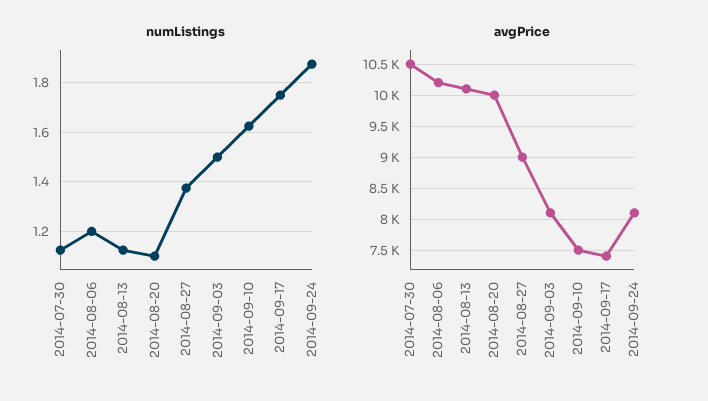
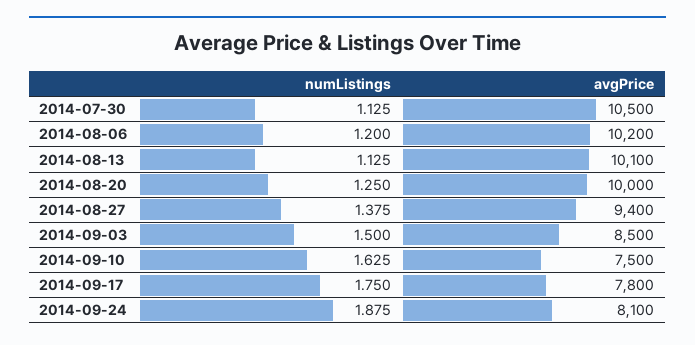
numListings, 2014-08-20: 1.1 -> 1.25
avgPrice, 2014-08-27: 9000 -> 9400
avgPrice, 2014-09-03: 8100 -> 8500
avgPrice, 2014-09-17: 7400 -> 7800

